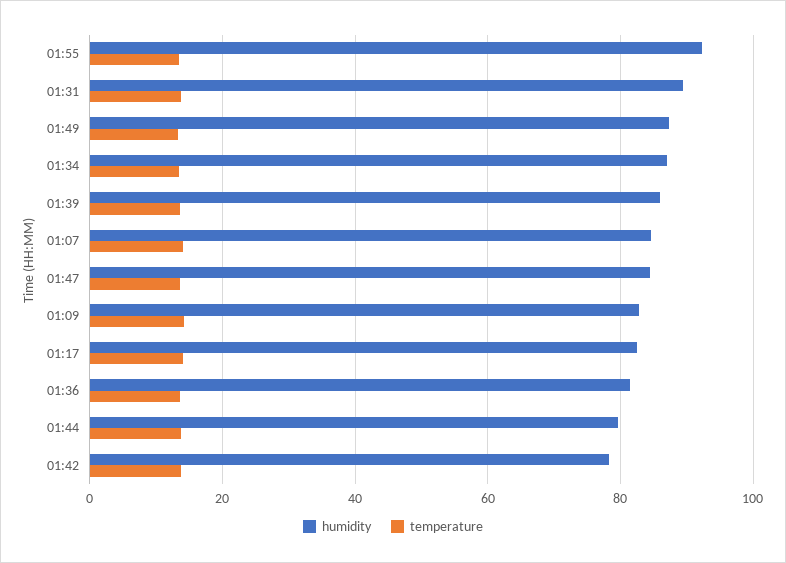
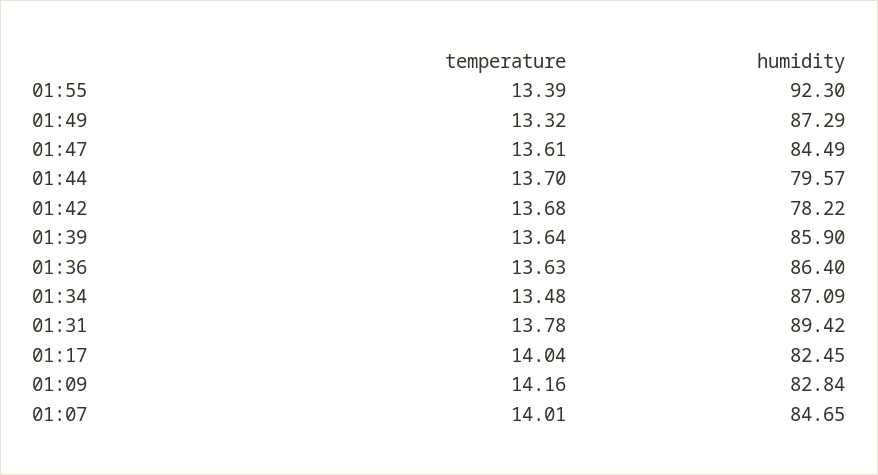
humidity, 01:36: 82 -> 86.4

